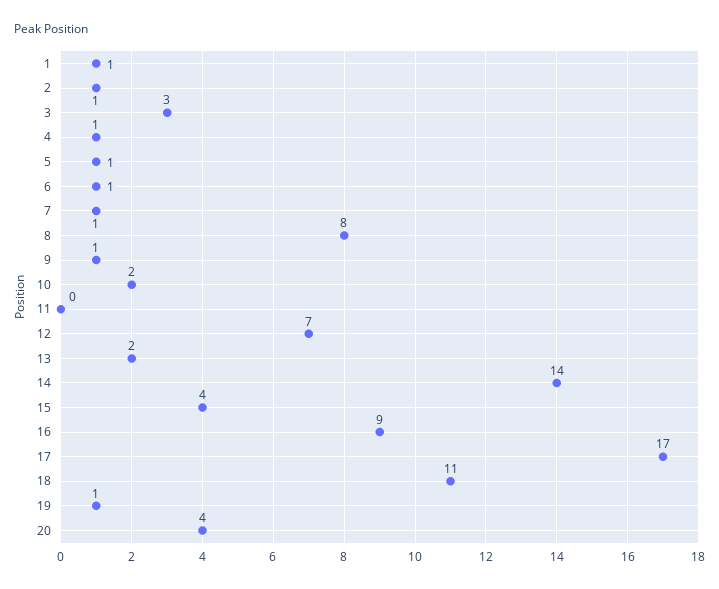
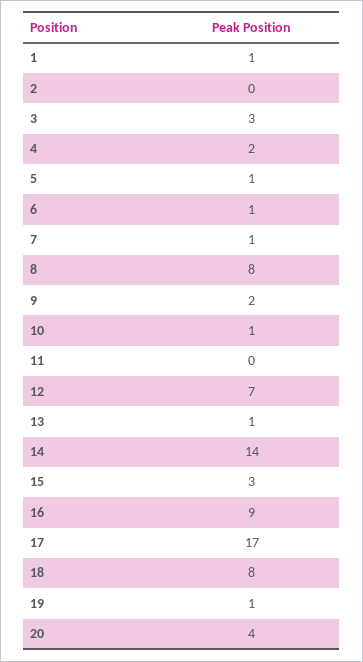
2: 1 -> 0
4: 1 -> 2
9: 1 -> 2
10: 2 -> 1
13: 2 -> 1
15: 4 -> 3
18: 11 -> 8

